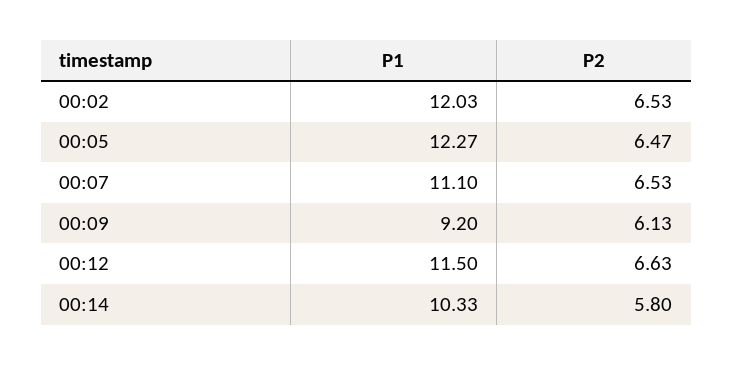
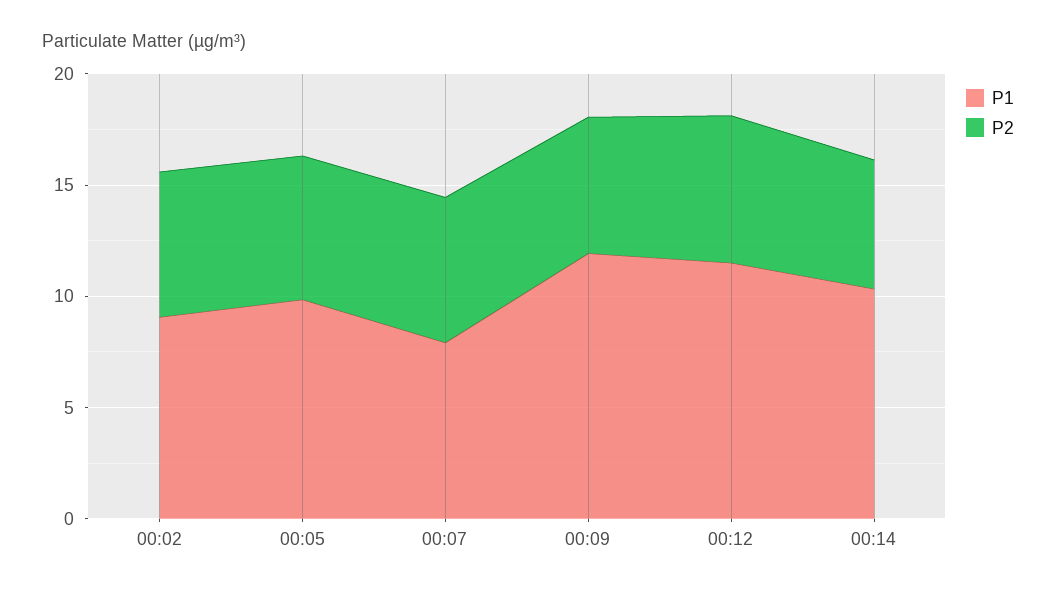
P1, 00:02: 12.03 -> 9
P1, 00:05: 12.27 -> 10
P1, 00:07: 11.1 -> 8
P1, 00:09: 9.2 -> 12

